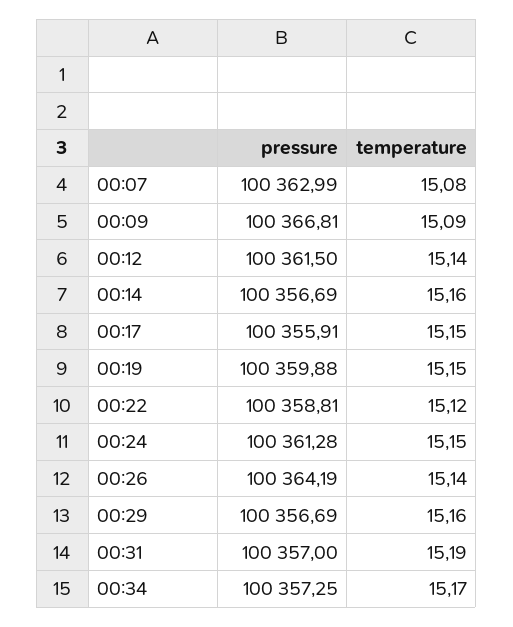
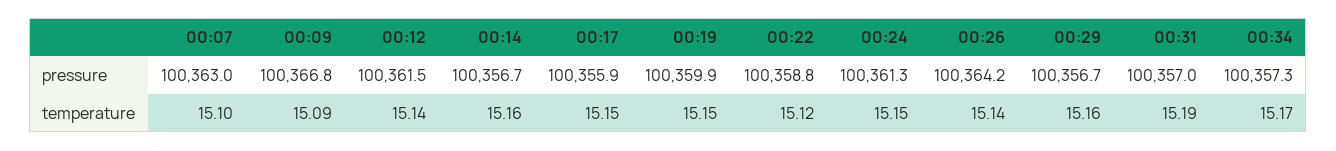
temperature, 00:07: 15.08 -> 15.1

